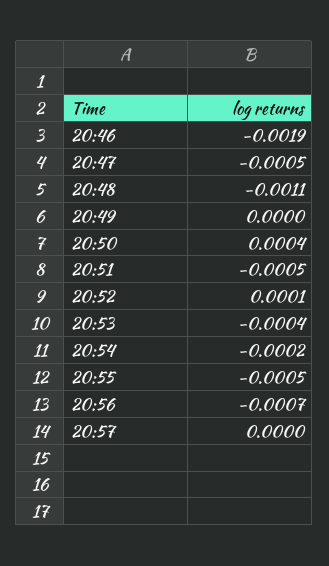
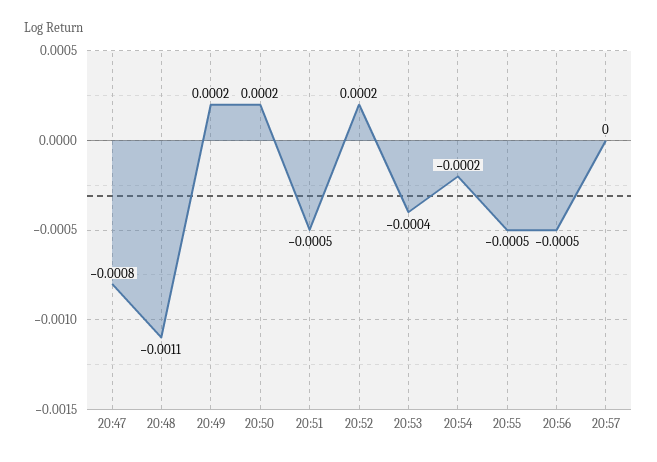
20:46: -0.0019 -> none
20:47: -0.0005 -> -0.0008
20:49: 0 -> 0.0002
20:50: 0.0004 -> 0.0002
20:52: 0.0001 -> 0.0002
20:56: -0.0007 -> -0.0005

